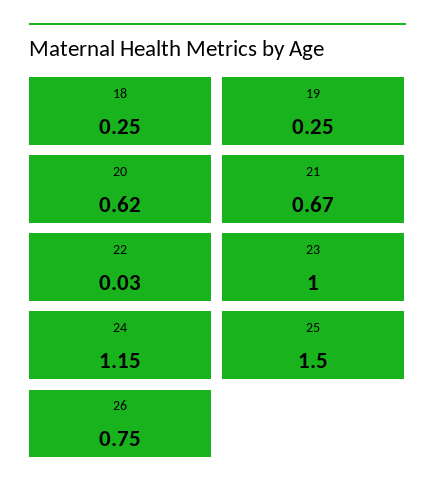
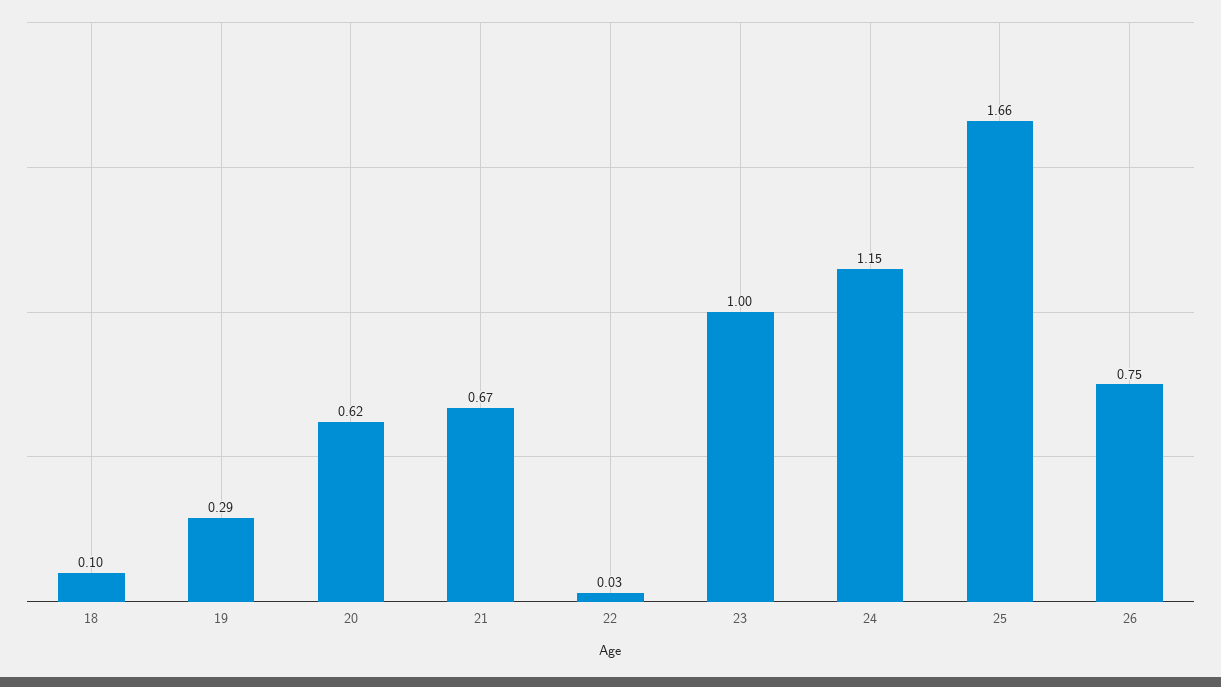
18: 0.25 -> 0.1
19: 0.25 -> 0.29
25: 1.5 -> 1.66

